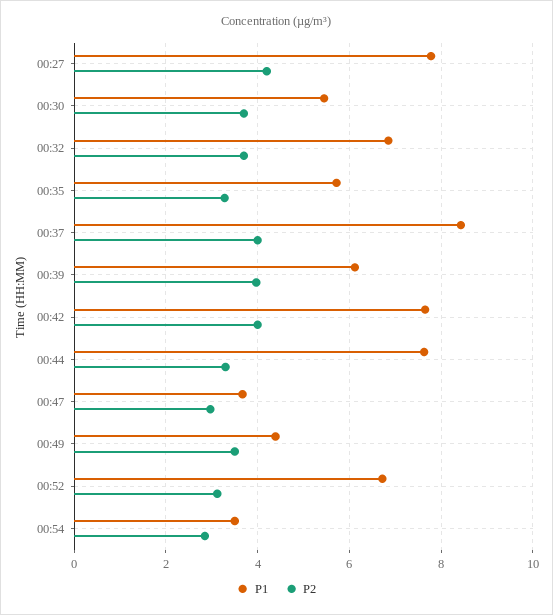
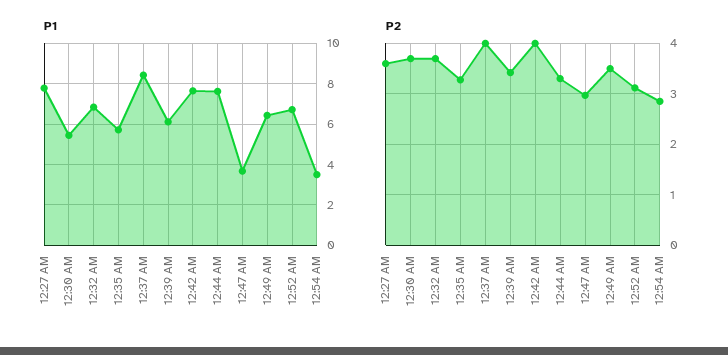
P2, 00:27: 4.2 -> 3.6
P2, 00:39: 4 -> 3.4
P1, 00:49: 4.4 -> 6.5

